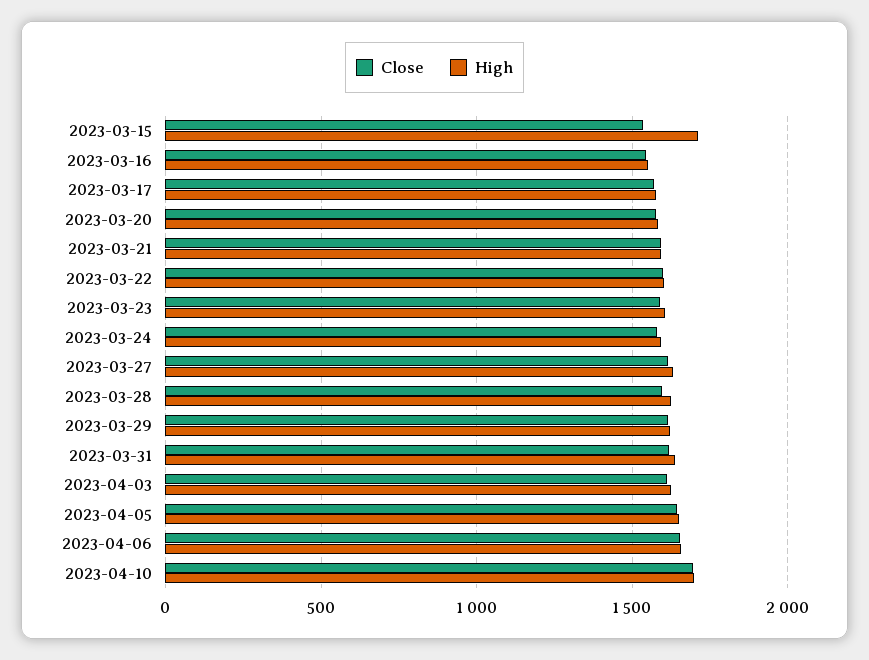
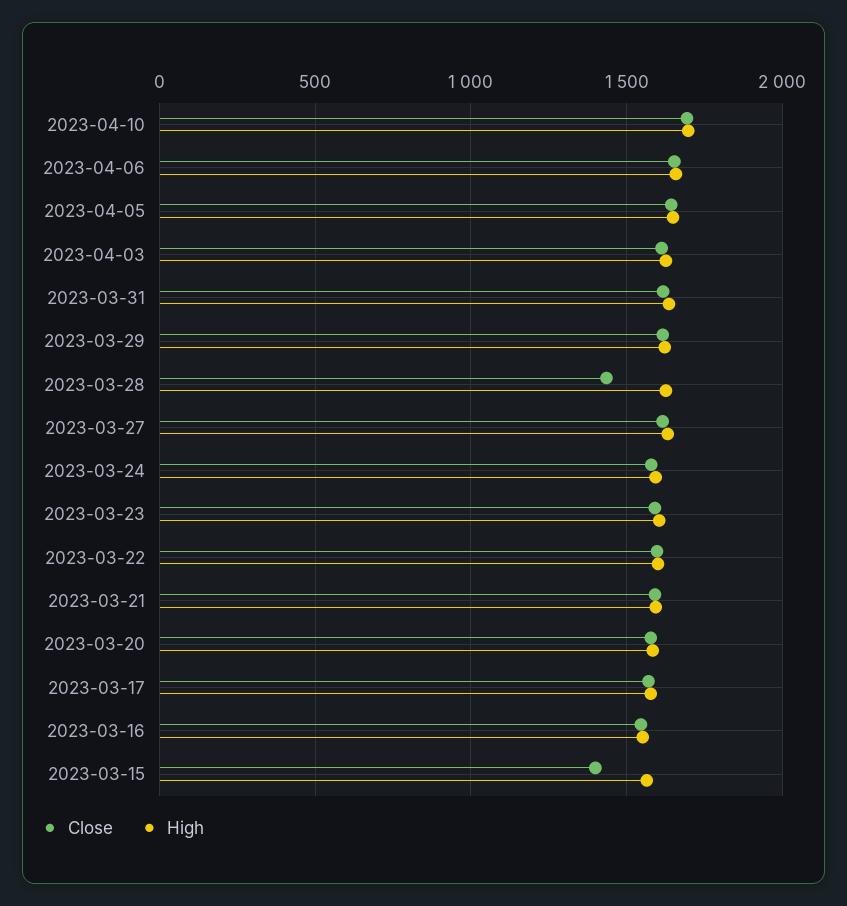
Close, 2023-03-15: 1550 -> 1400
High, 2023-03-15: 1700 -> 1550
Close, 2023-03-28: 1600 -> 1450

